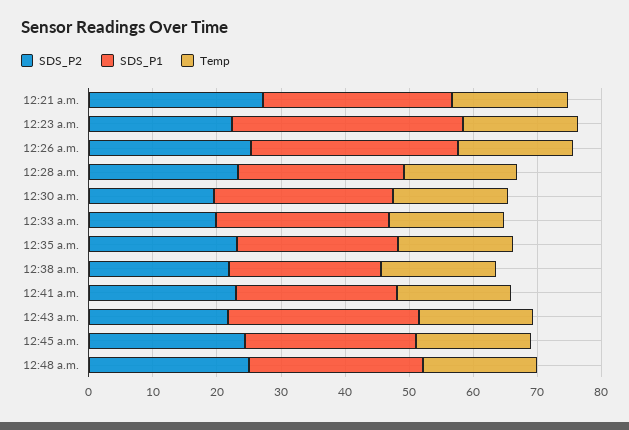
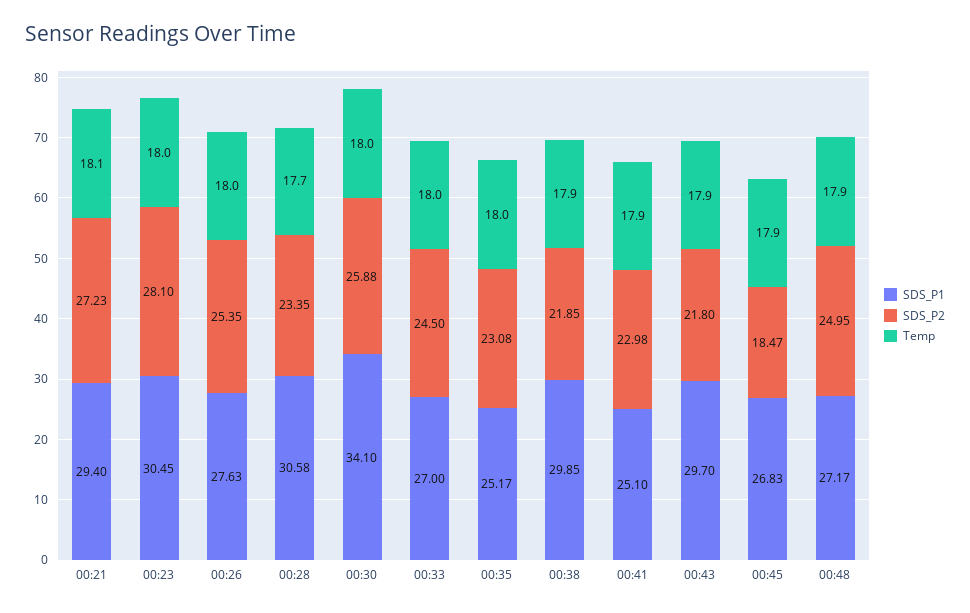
SDS_P2, 12:23 a.m.: 22 -> 28.1
SDS_P1, 12:23 a.m.: 36 -> 30.45
SDS_P1, 12:26 a.m.: 32 -> 27.63
SDS_P1, 12:28 a.m.: 26 -> 30.58
SDS_P2, 12:30 a.m.: 20 -> 25.88
SDS_P1, 12:30 a.m.: 28 -> 34.1
SDS_P2, 12:33 a.m.: 20 -> 24.5
SDS_P1, 12:38 a.m.: 24 -> 29.85
SDS_P2, 12:45 a.m.: 24 -> 18.47

